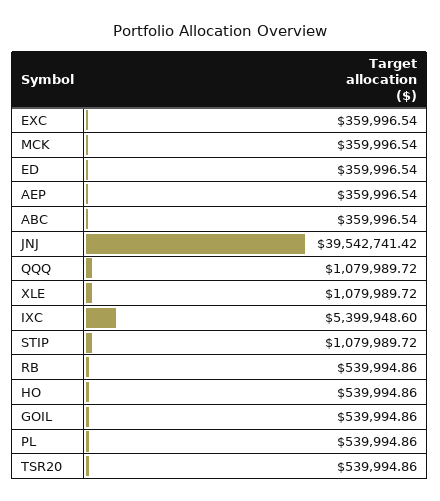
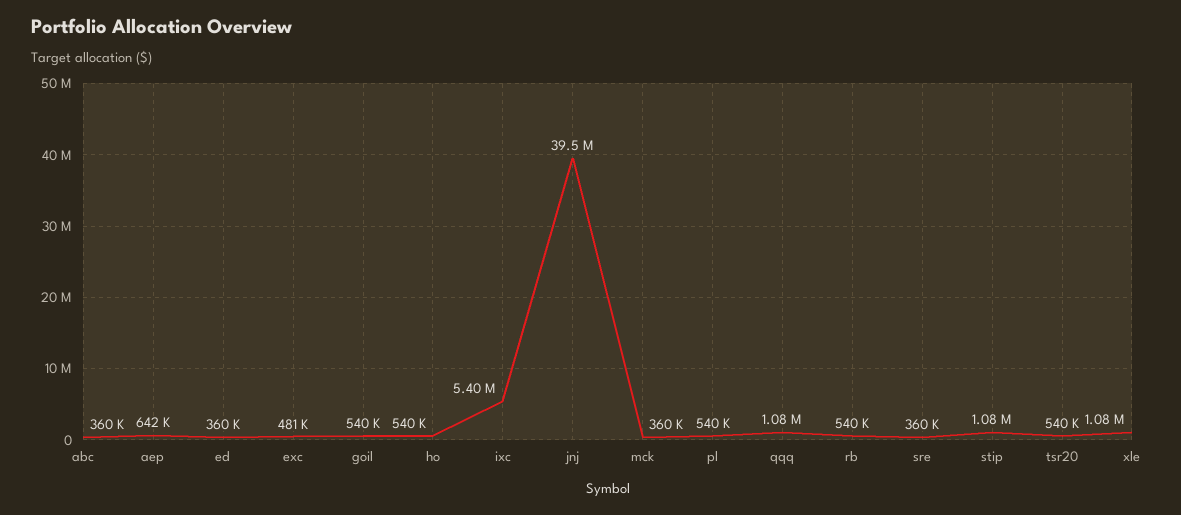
EXC: 359996.54 -> 481000
AEP: 359996.54 -> 642000
sre: none -> 360000

